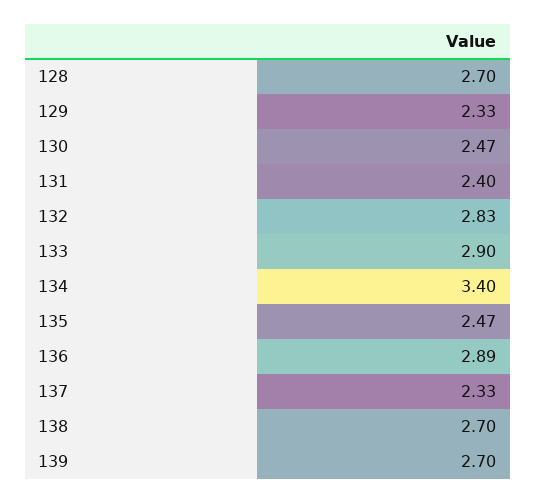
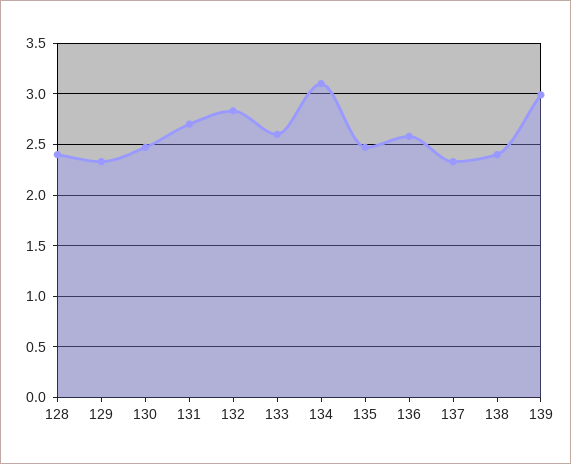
128: 2.7 -> 2.4
131: 2.4 -> 2.7
133: 2.9 -> 2.6
134: 3.4 -> 3.1
136: 2.89 -> 2.6
138: 2.7 -> 2.4
139: 2.7 -> 3

